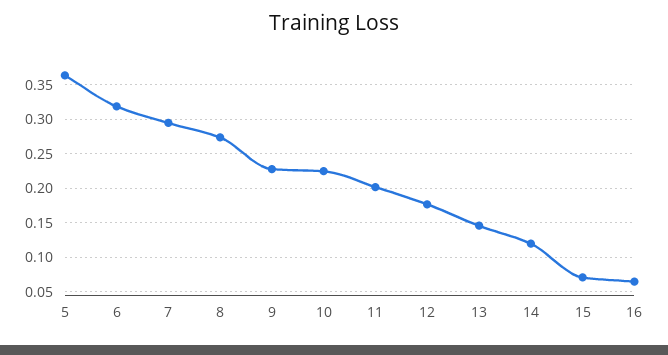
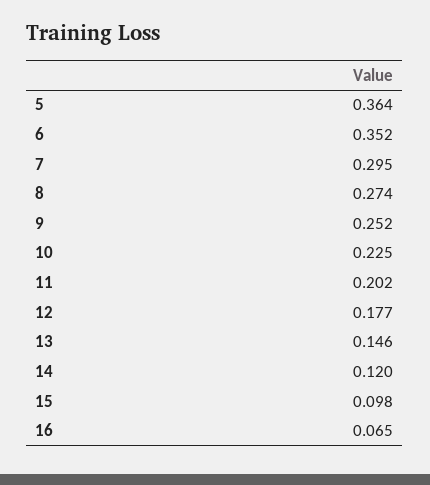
6: 0.32 -> 0.352
9: 0.23 -> 0.252
15: 0.07 -> 0.098

